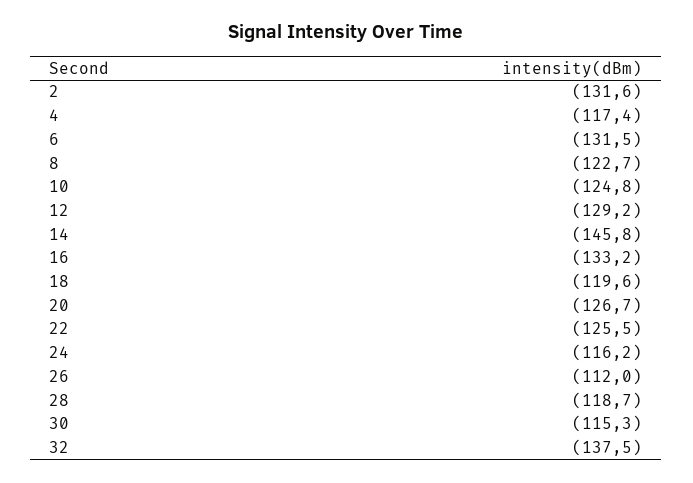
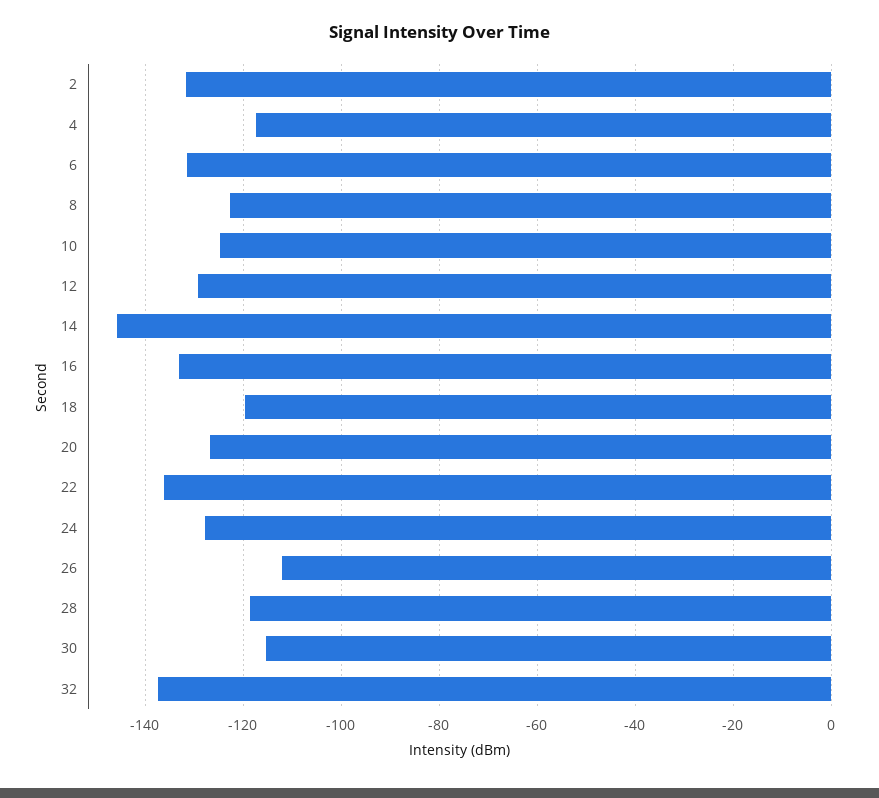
22: -125.5 -> -136
24: -116.2 -> -128

